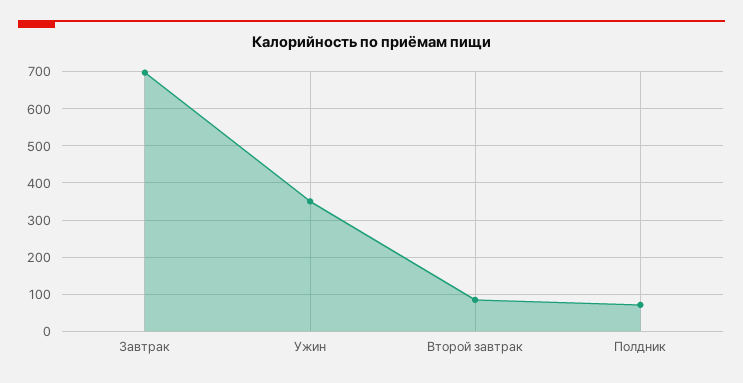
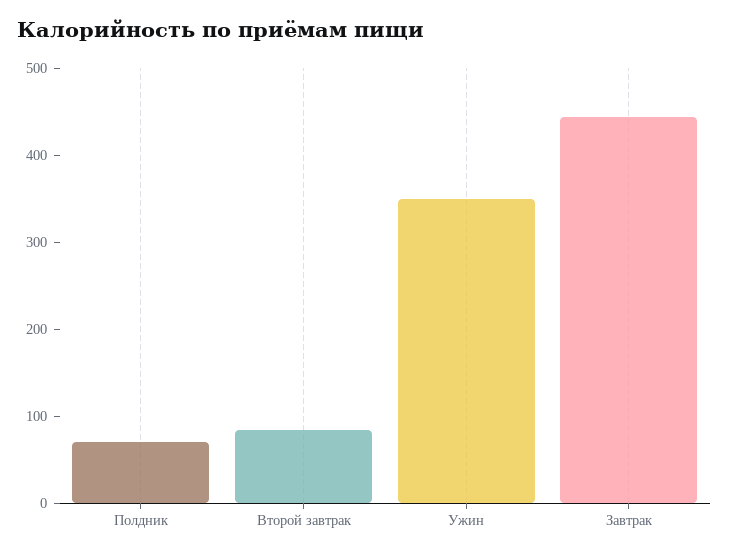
Завтрак: 700 -> 440

